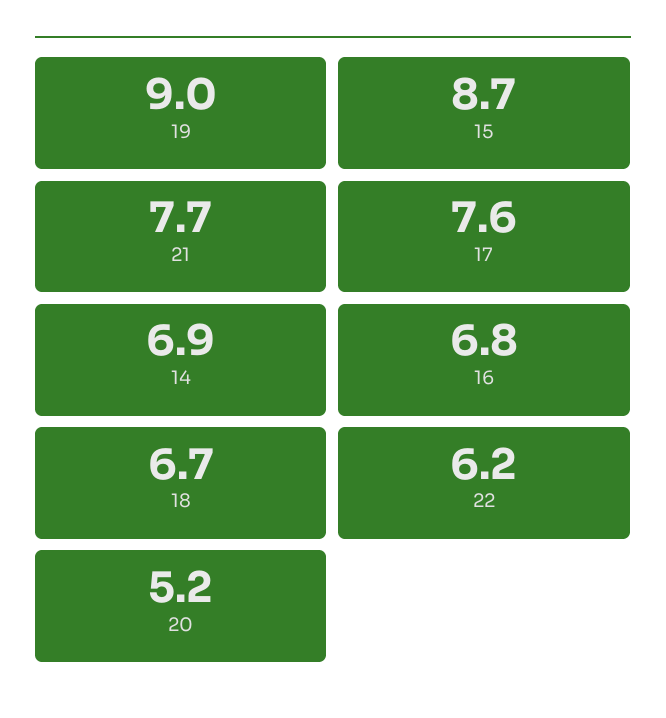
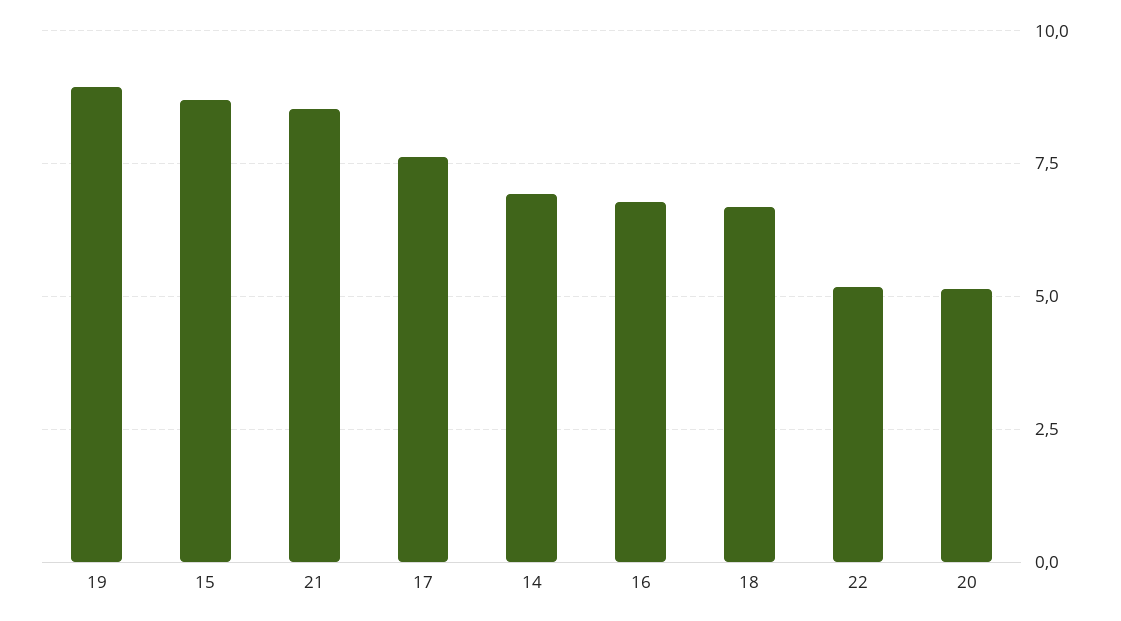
21: 7.7 -> 8.5
22: 6.2 -> 5.25

